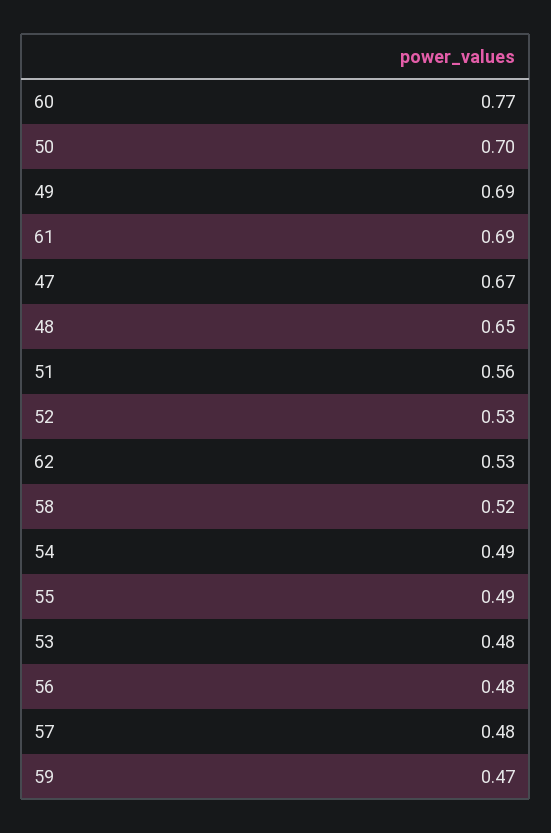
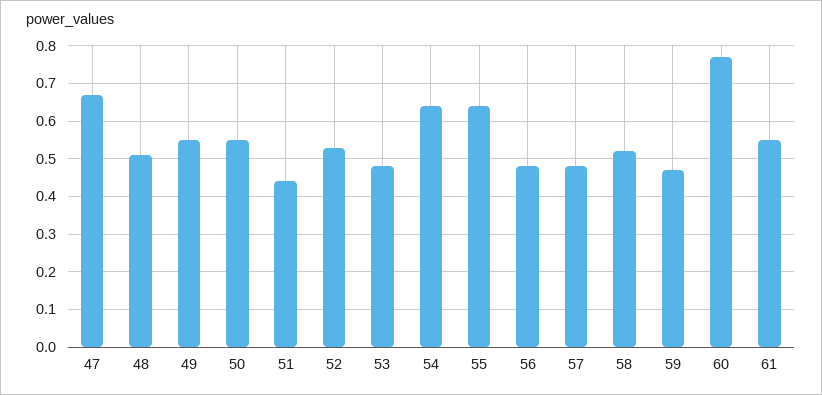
50: 0.7 -> 0.55
49: 0.69 -> 0.55
61: 0.69 -> 0.55
48: 0.65 -> 0.5
51: 0.56 -> 0.45
62: 0.53 -> none
54: 0.49 -> 0.65
55: 0.49 -> 0.65

